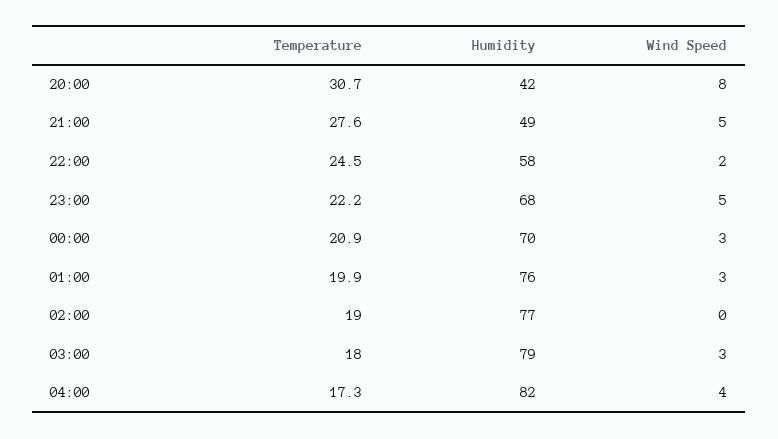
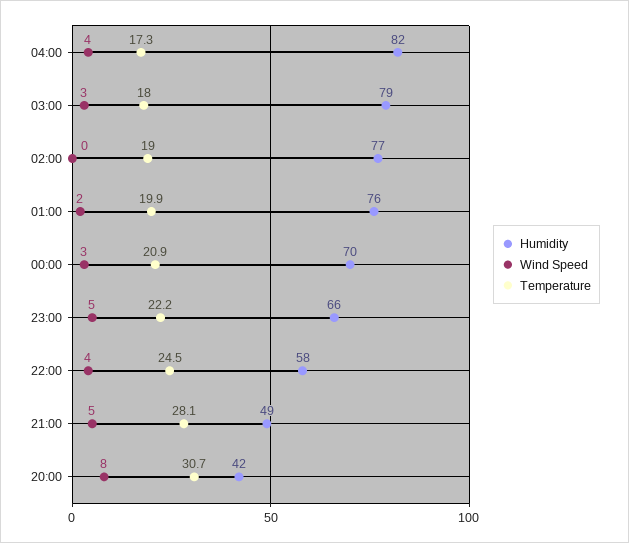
Temperature, 21:00: 27.6 -> 28.1
Wind Speed, 22:00: 2 -> 4
Humidity, 23:00: 68 -> 66
Wind Speed, 01:00: 3 -> 2

